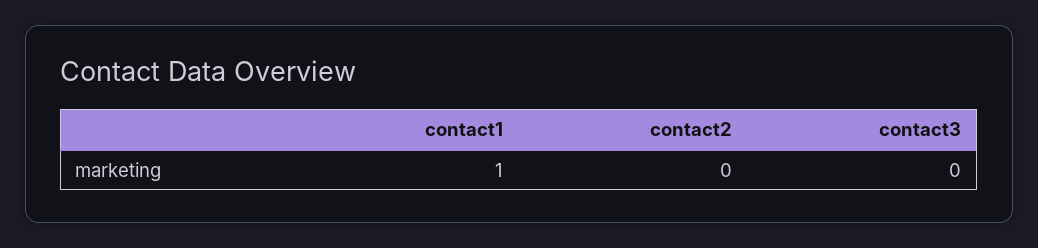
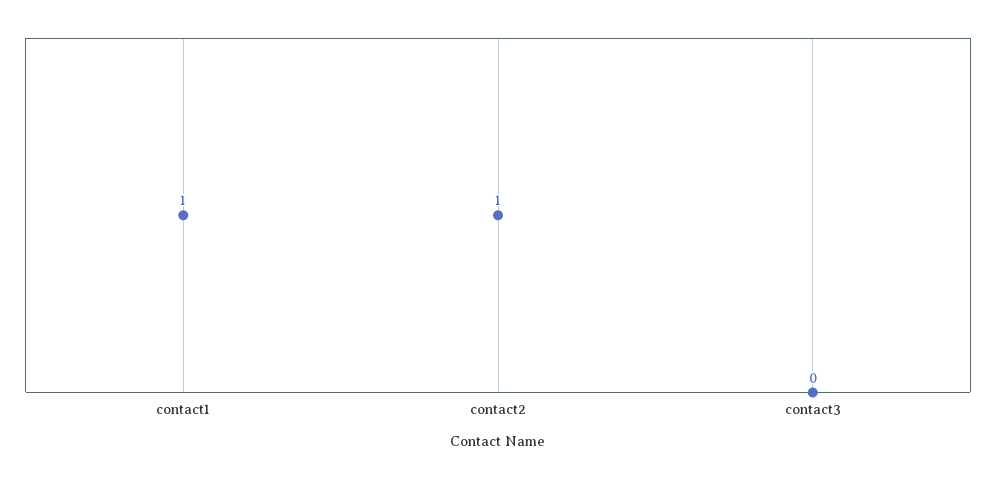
contact2: 0 -> 1

